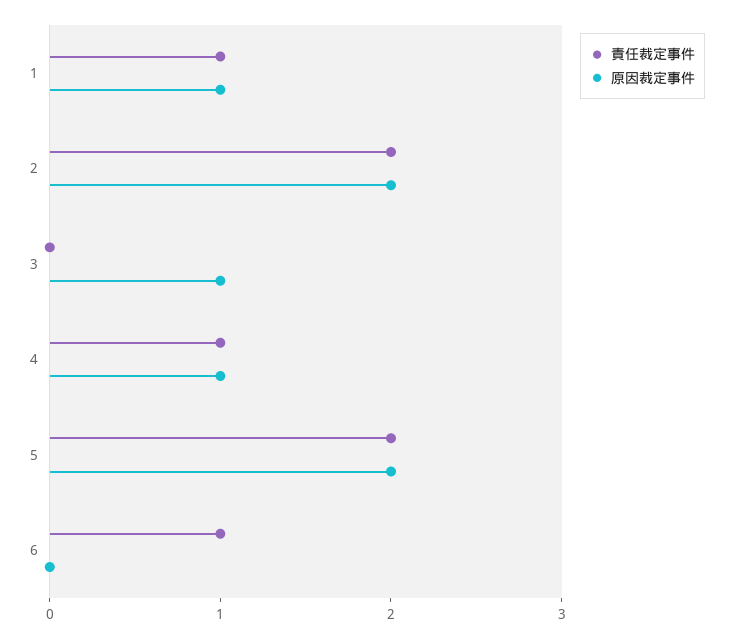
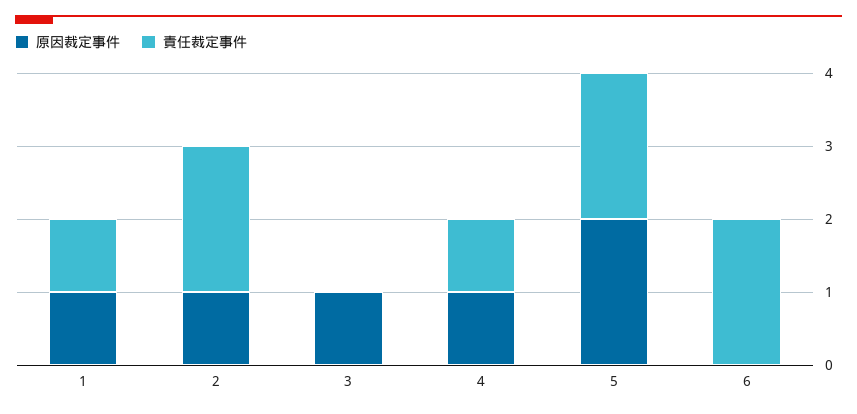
原因裁定事件, 2: 2 -> 1
責任裁定事件, 6: 1 -> 2

